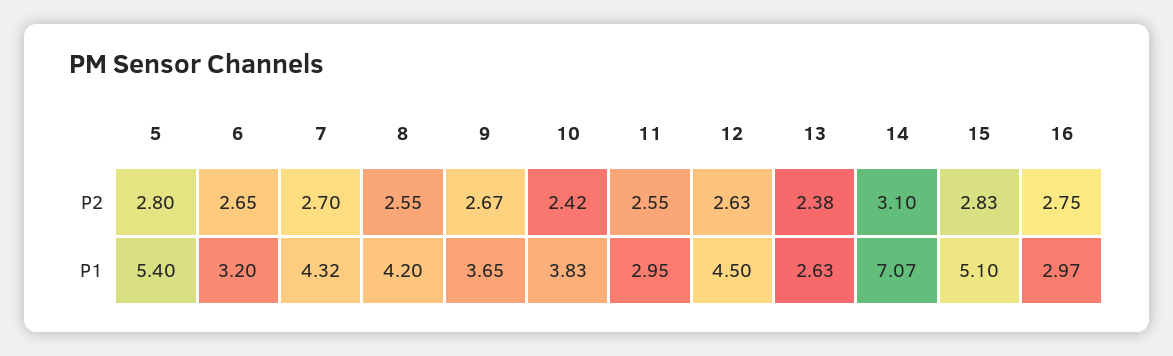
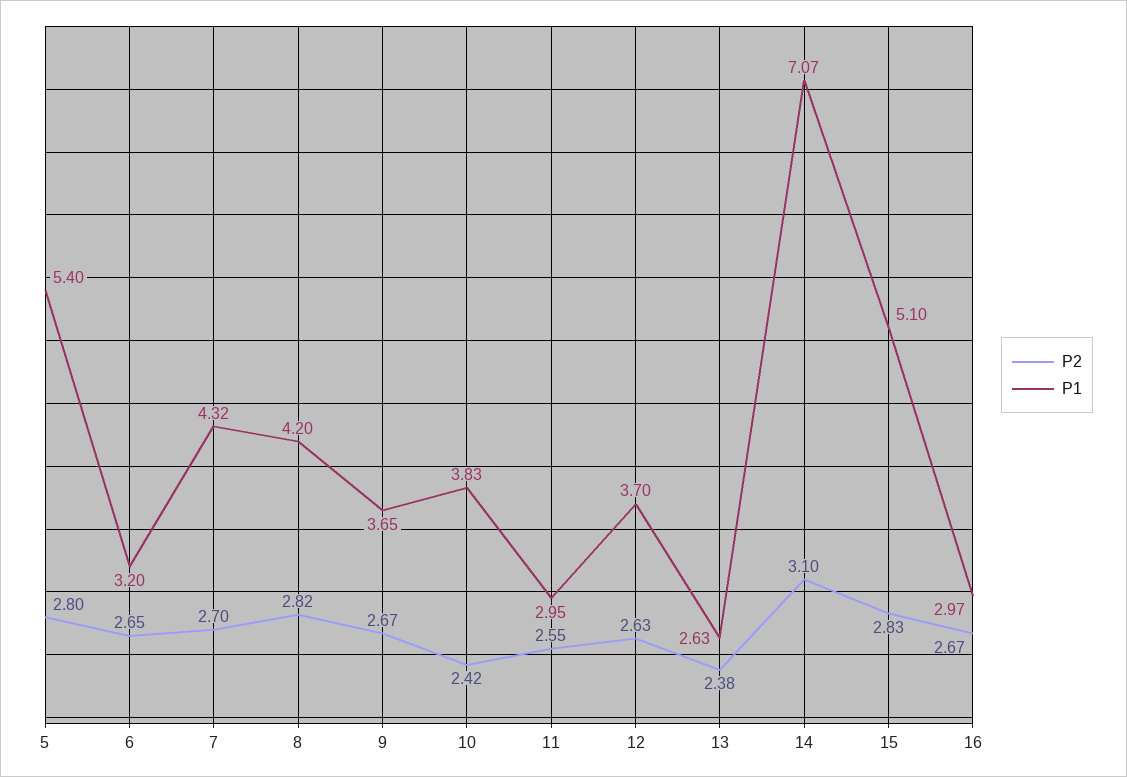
P2, 8: 2.55 -> 2.82
P2, 16: 2.75 -> 2.67
P1, 12: 4.5 -> 3.7

